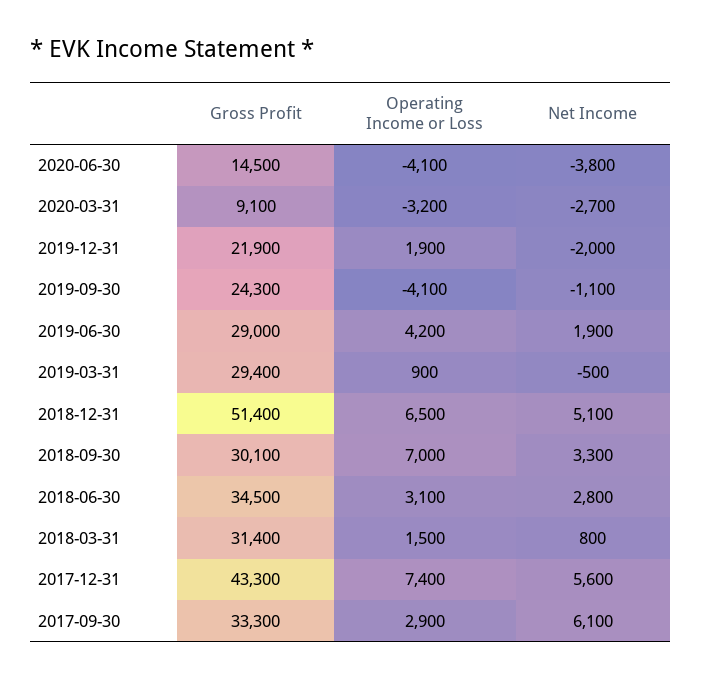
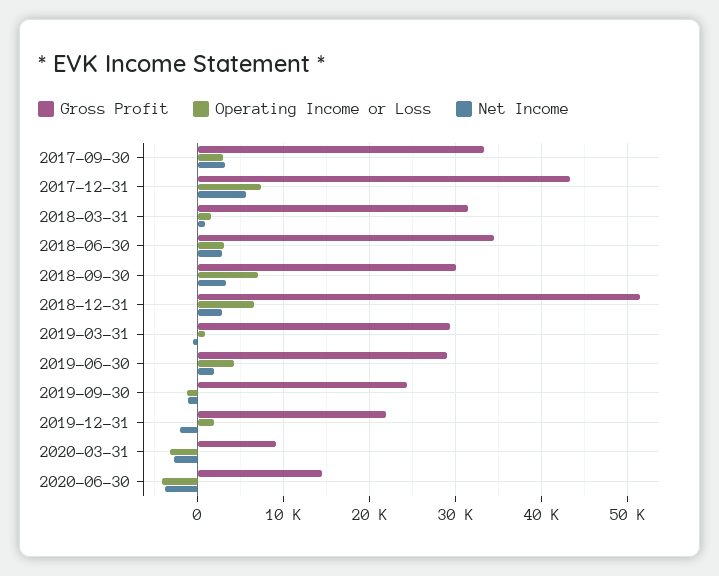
Operating Income or Loss, 2019-09-30: -4100 -> -1000
Net Income, 2018-12-31: 5100 -> 3000
Net Income, 2017-09-30: 6100 -> 3000

